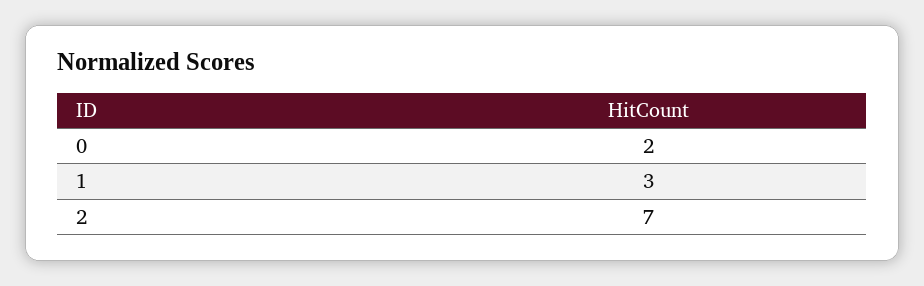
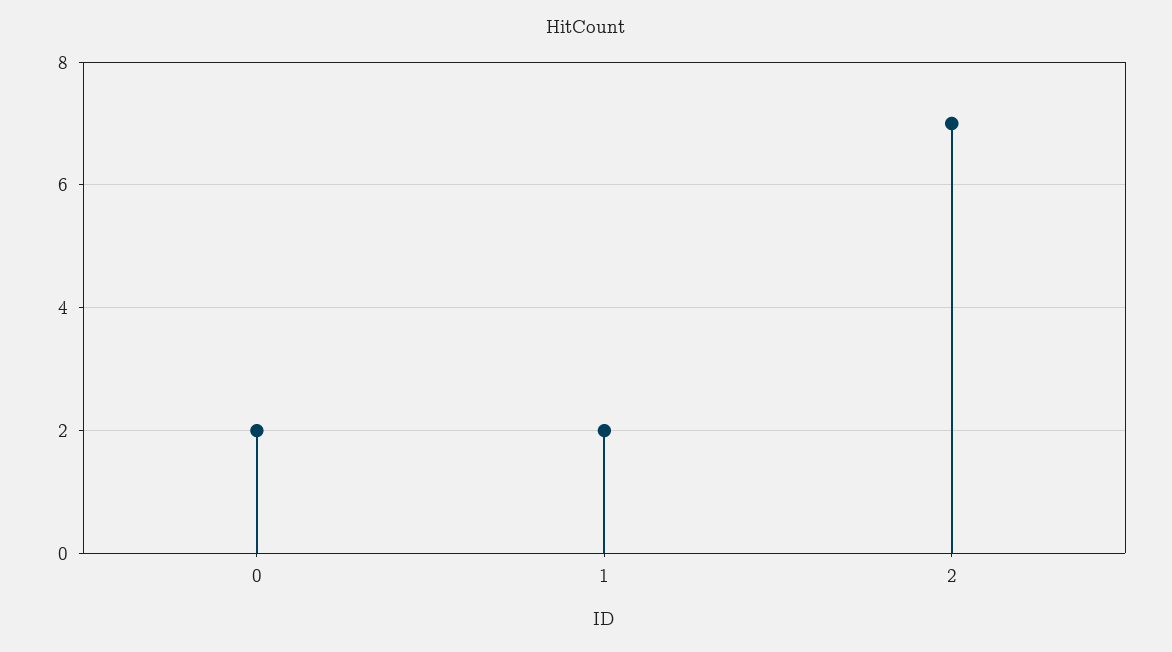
1: 3 -> 2

